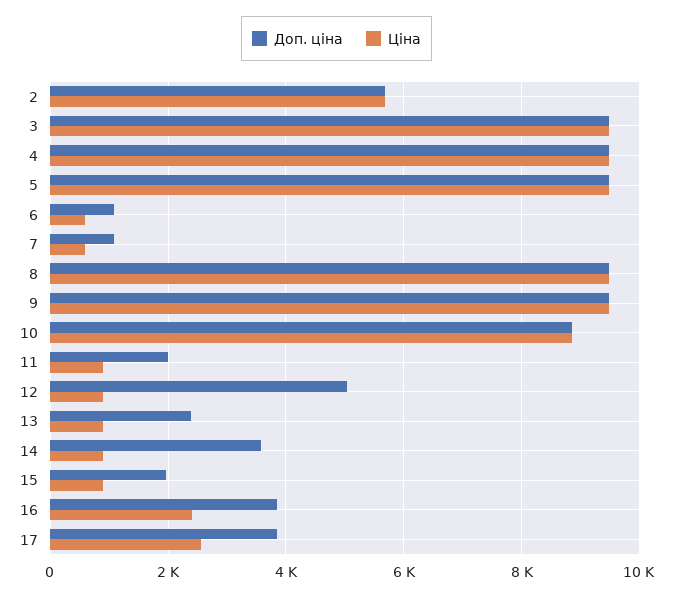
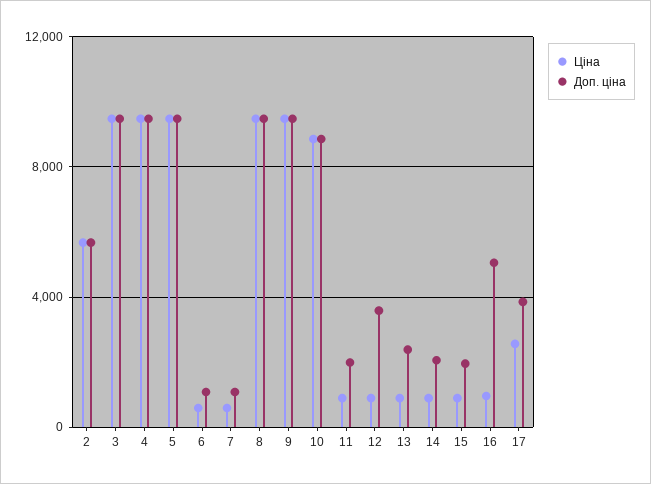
Доп. ціна, 12: 5000 -> 3500
Доп. ціна, 14: 3600 -> 2000
Доп. ціна, 16: 3800 -> 5000
Ціна, 16: 2400 -> 1000

